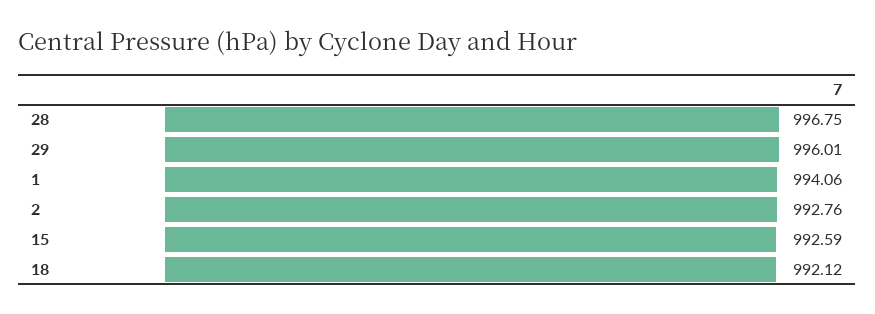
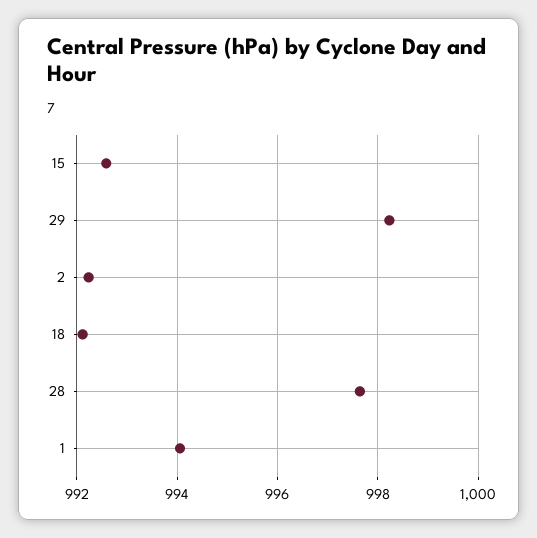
28: 996.75 -> 997.6
29: 996.01 -> 998.2
2: 992.76 -> 992.2

